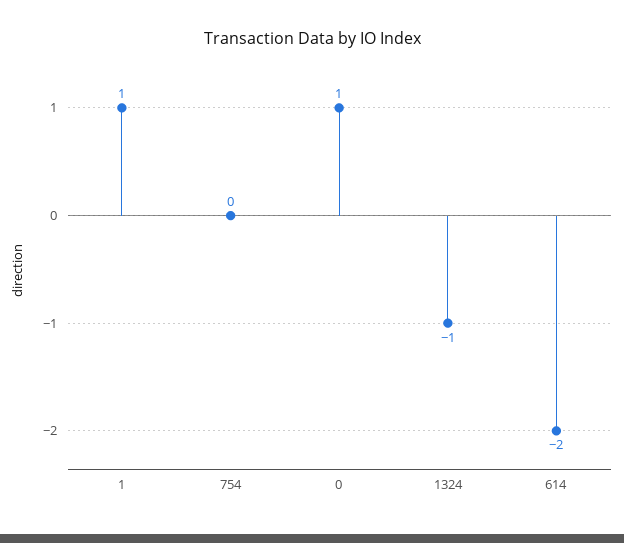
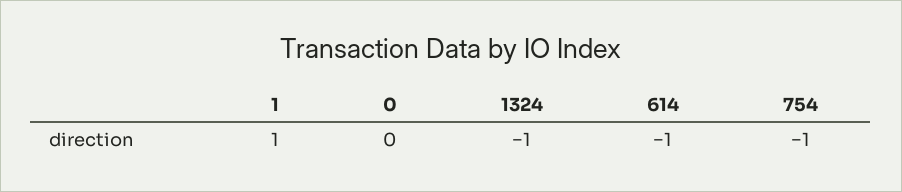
754: 0 -> -1
0: 1 -> 0
614: -2 -> -1

